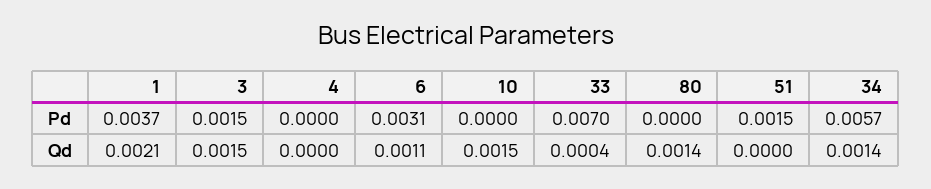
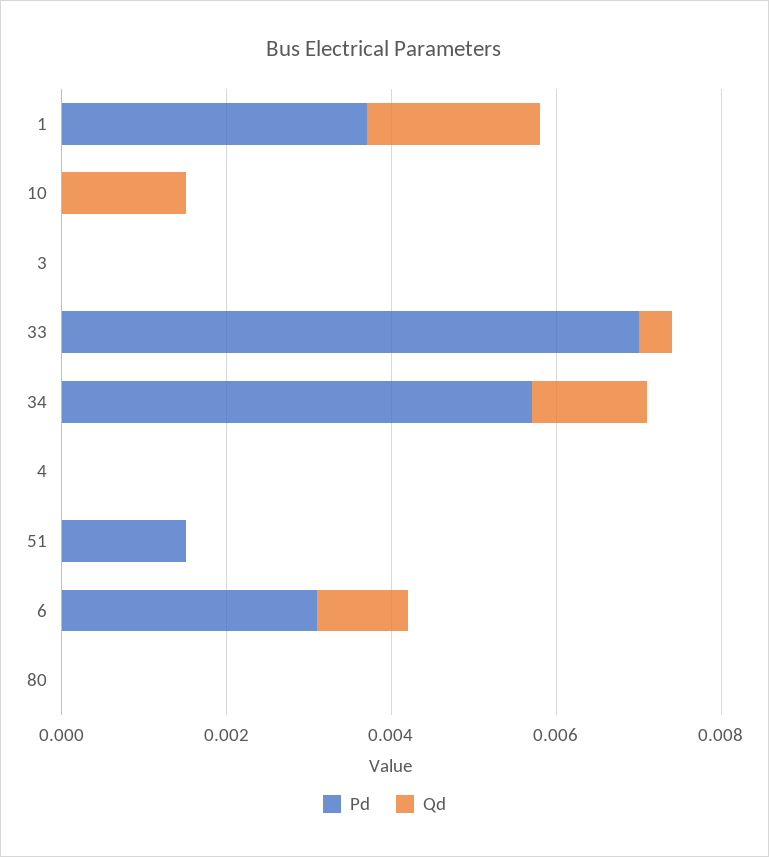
Pd, 3: 0.0015 -> 0
Qd, 3: 0.0015 -> 0
Qd, 80: 0.0014 -> 0

